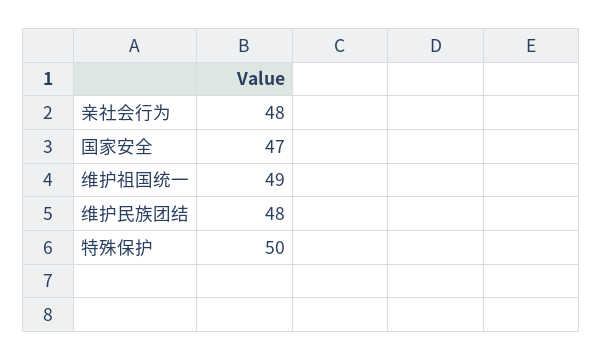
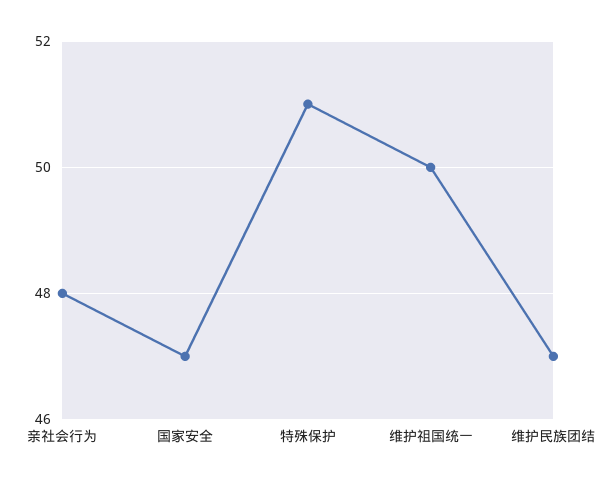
维护祖国统一: 49 -> 50
维护民族团结: 48 -> 47
特殊保护: 50 -> 51

